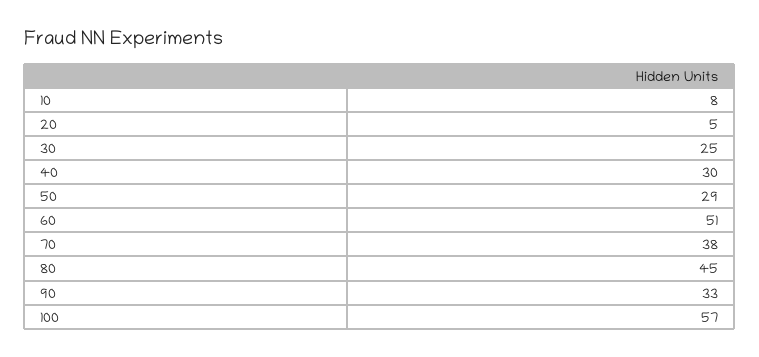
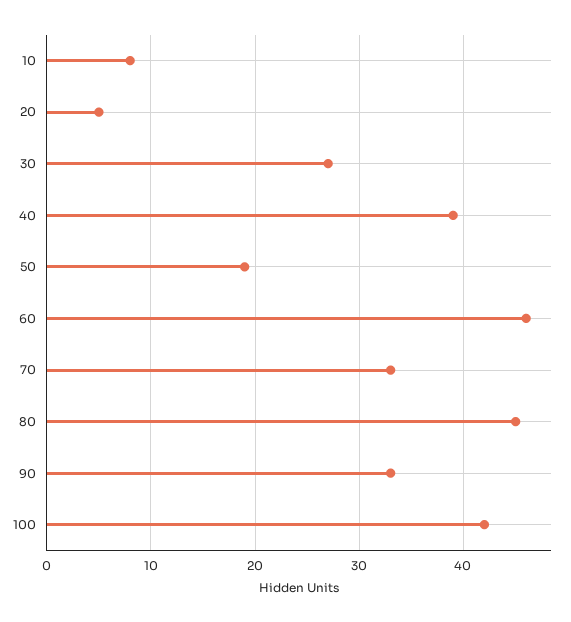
30: 25 -> 27
40: 30 -> 39
50: 29 -> 19
60: 51 -> 46
70: 38 -> 33
100: 57 -> 42

